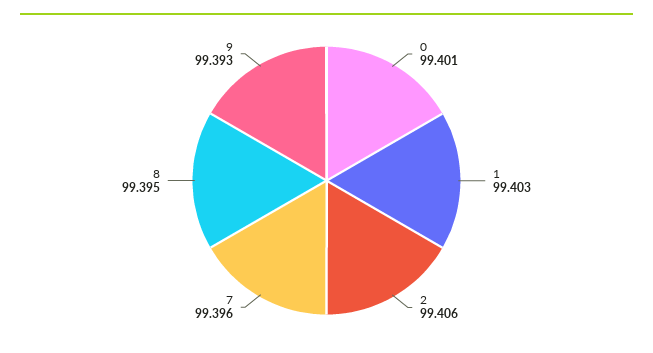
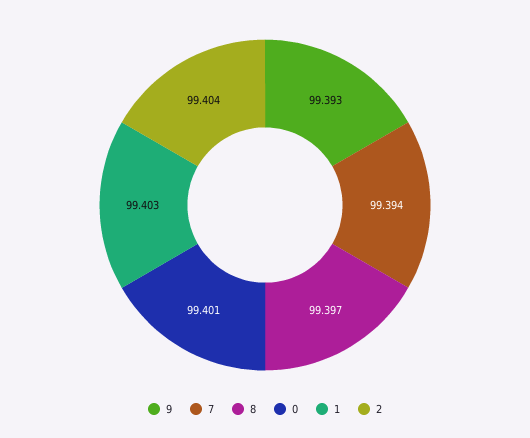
2: 99.406 -> 99.404
7: 99.396 -> 99.394
8: 99.395 -> 99.397

